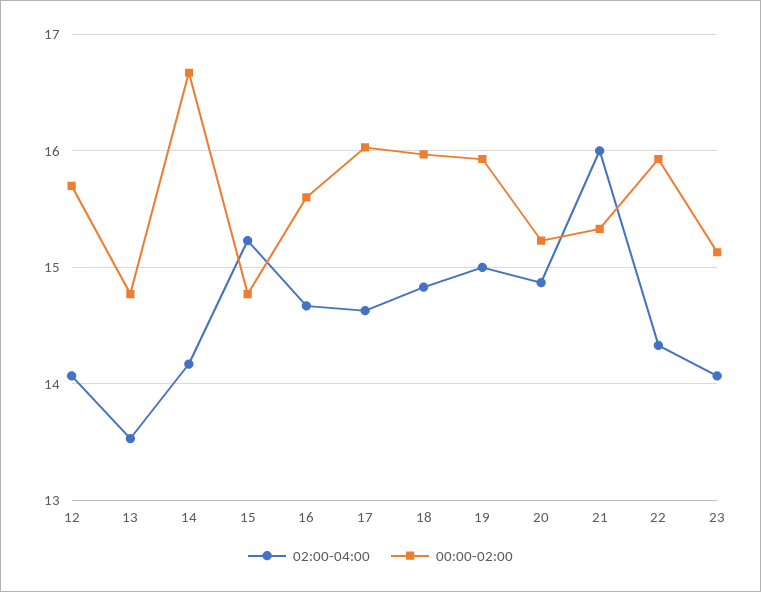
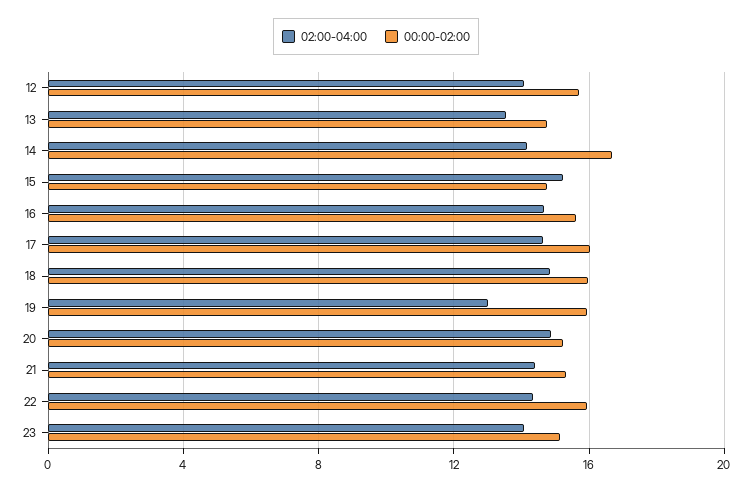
02:00-04:00, 19: 15 -> 13
02:00-04:00, 21: 16 -> 14.5

